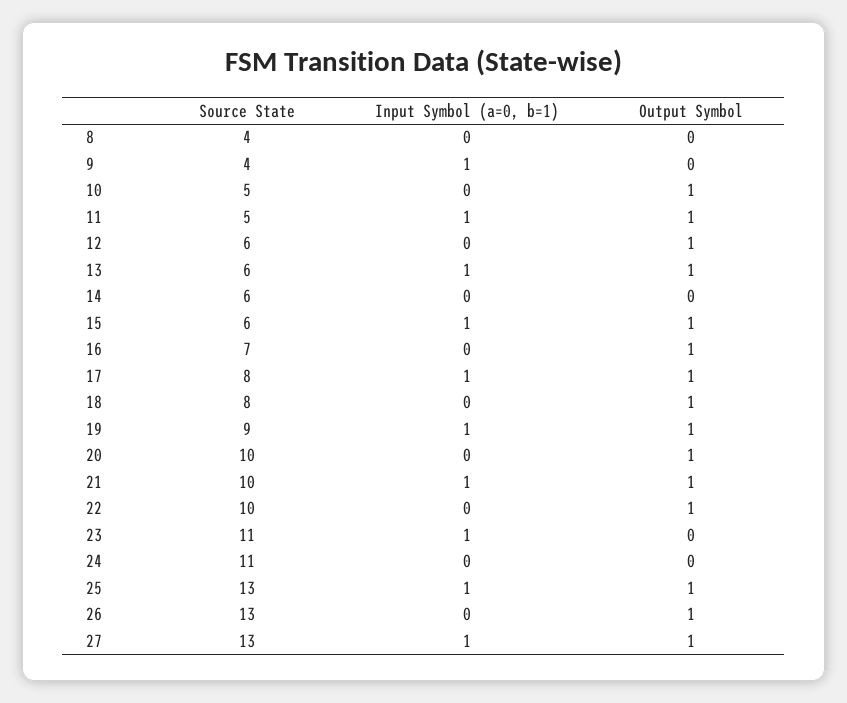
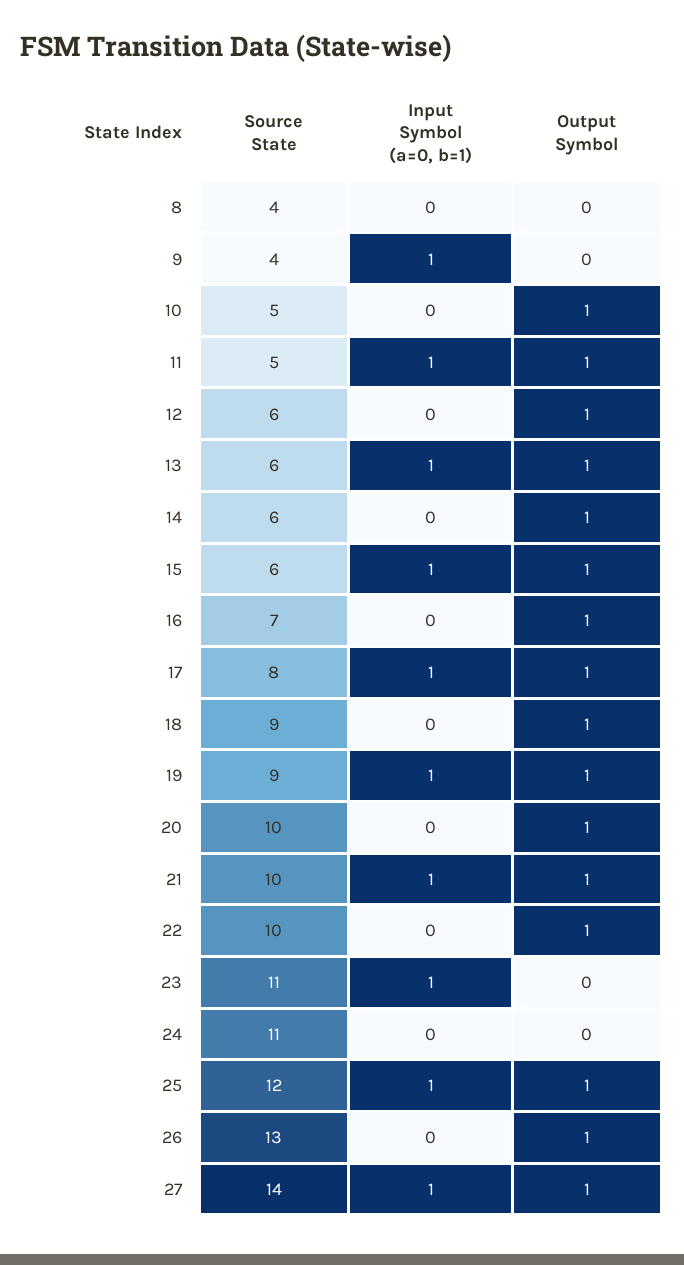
Output Symbol, 14: 0 -> 1
Source State, 18: 8 -> 9
Source State, 25: 13 -> 12
Source State, 27: 13 -> 14

